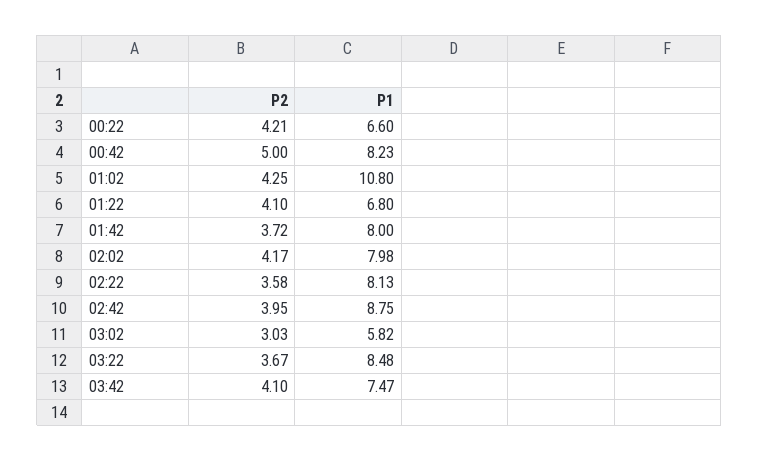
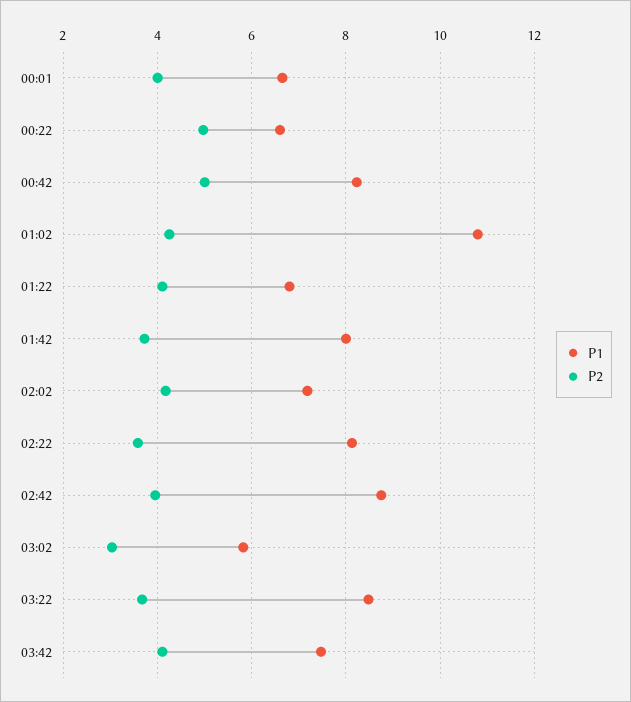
P2, 00:22: 4.21 -> 5
P1, 02:02: 7.98 -> 7.2
P1, 00:01: none -> 6.6
P2, 00:01: none -> 4

